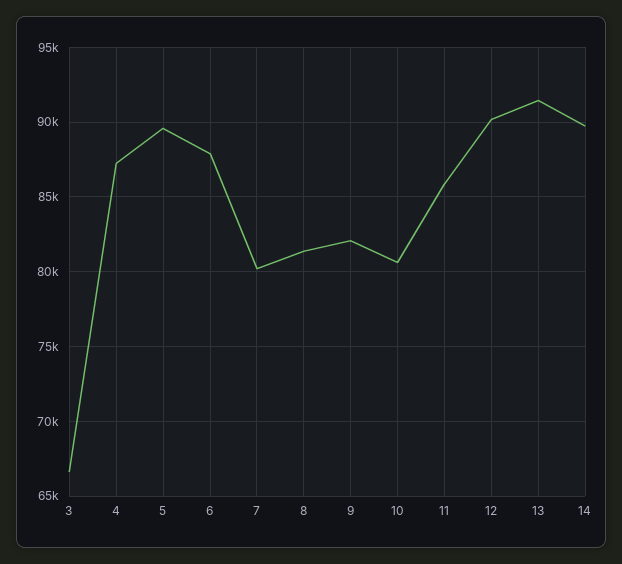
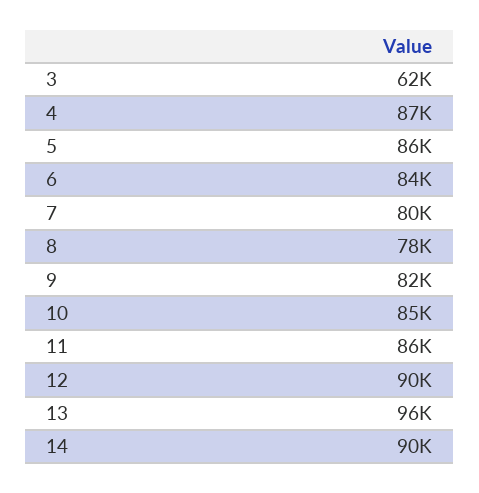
3: 66500 -> 62000
5: 89500 -> 86000
6: 88000 -> 84000
8: 81500 -> 78000
10: 80500 -> 85000
13: 91500 -> 96000

